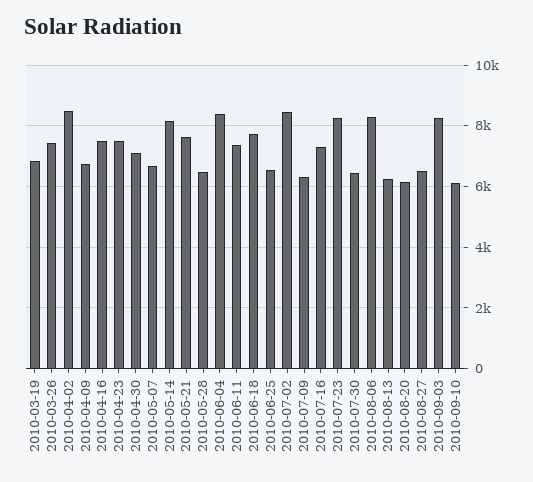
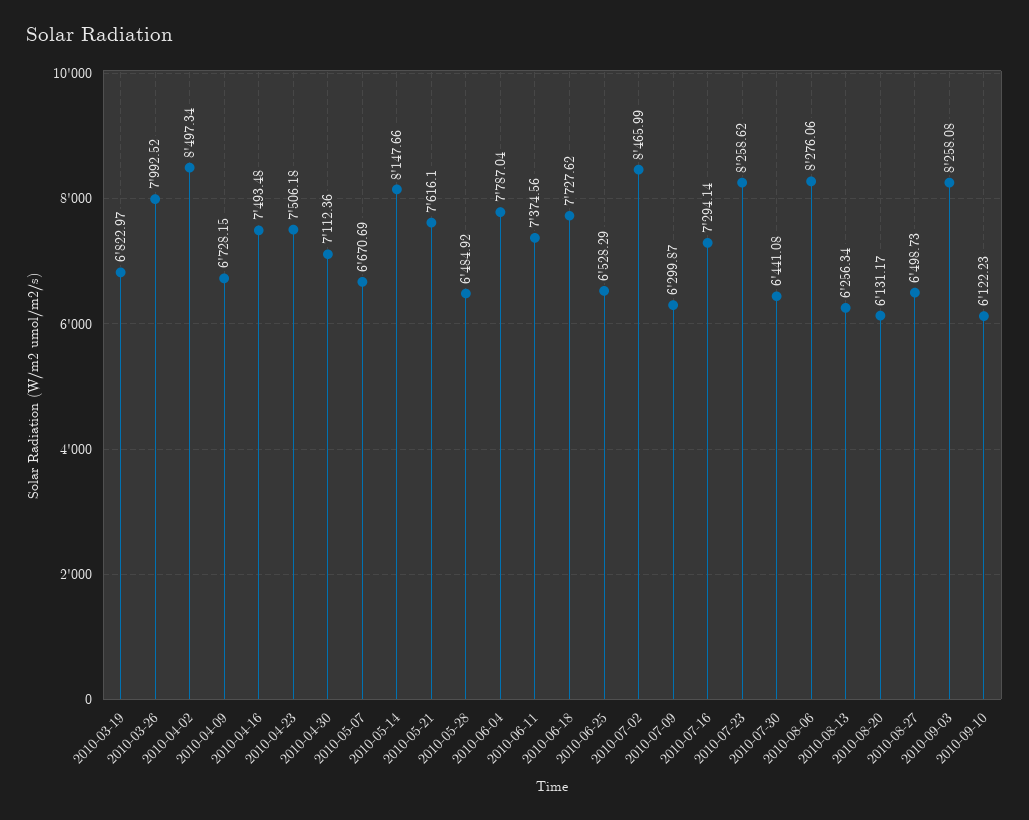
2010-03-26: 7400 -> 7992.52
2010-06-04: 8400 -> 7787.04

